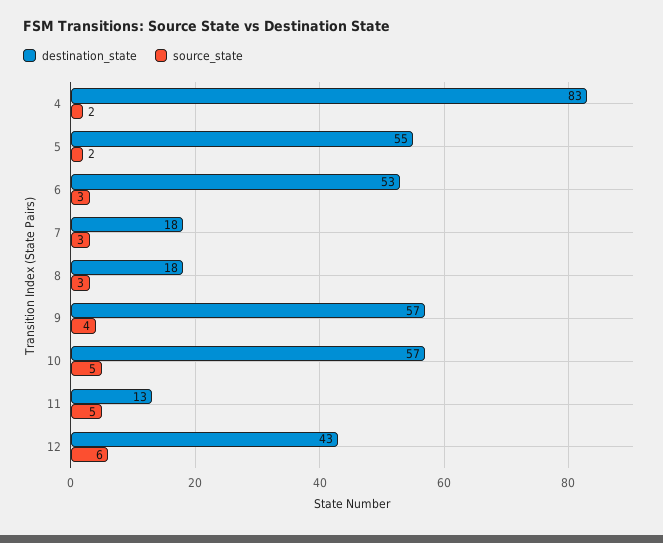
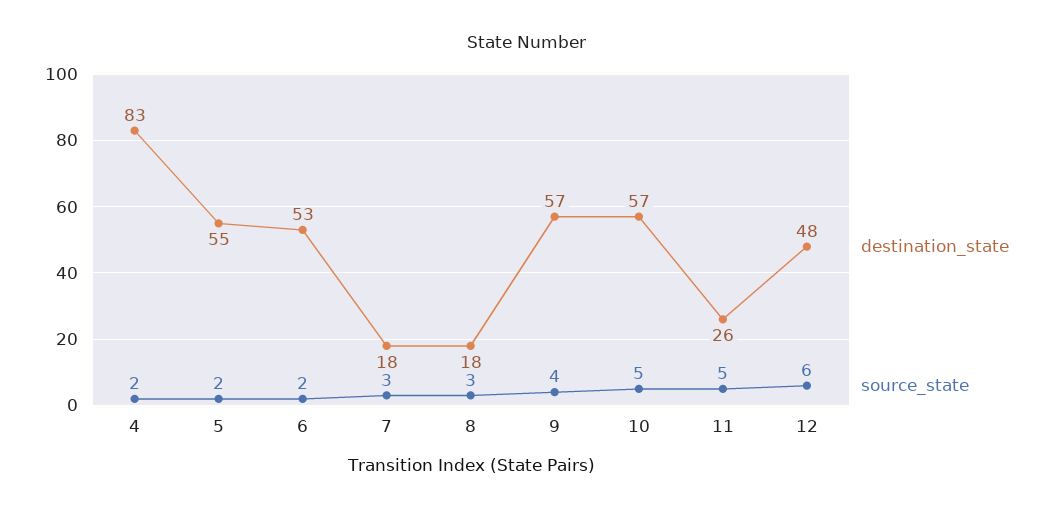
source_state, 6: 3 -> 2
destination_state, 11: 13 -> 26
destination_state, 12: 43 -> 48

